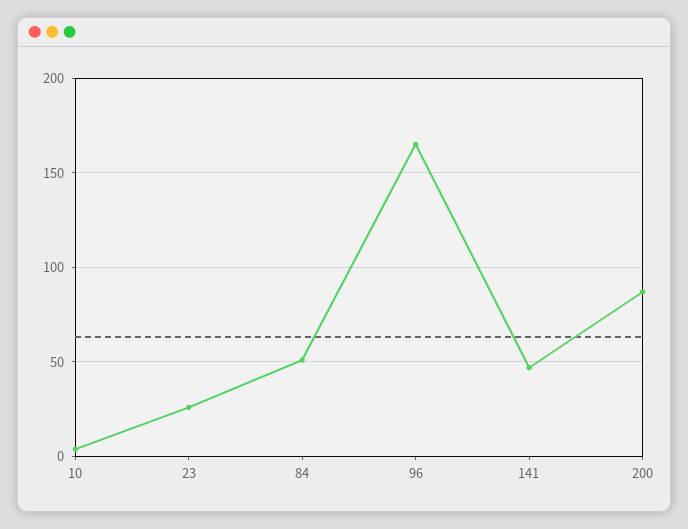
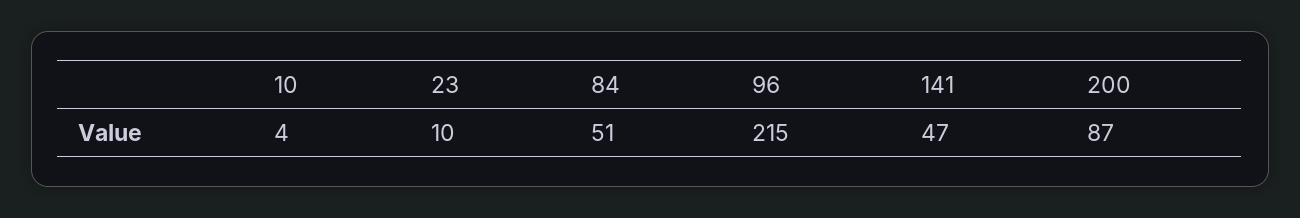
23: 25 -> 10
96: 165 -> 215

